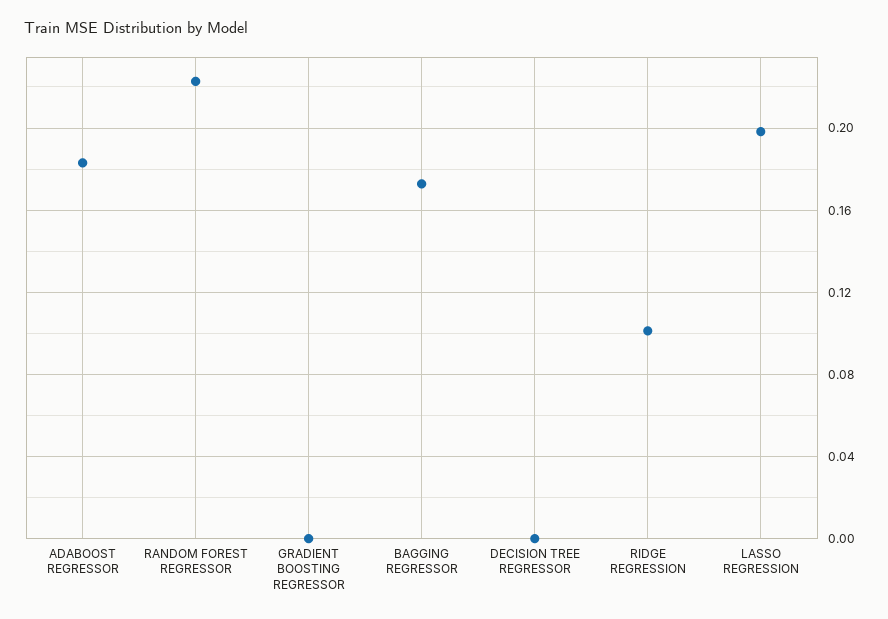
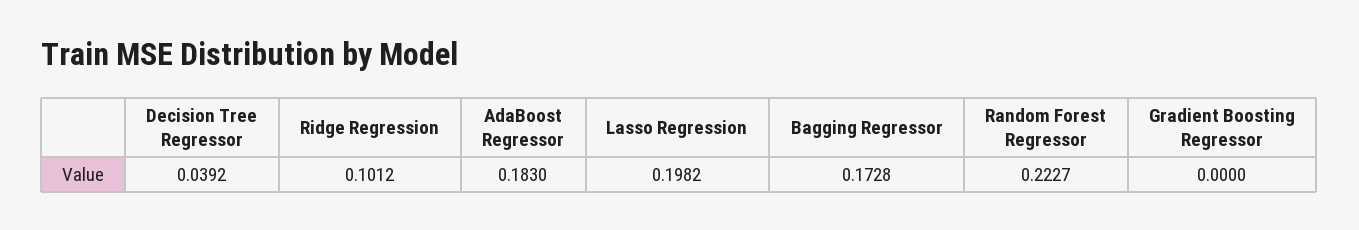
DECISION TREE REGRESSOR: 0 -> 0.0392

